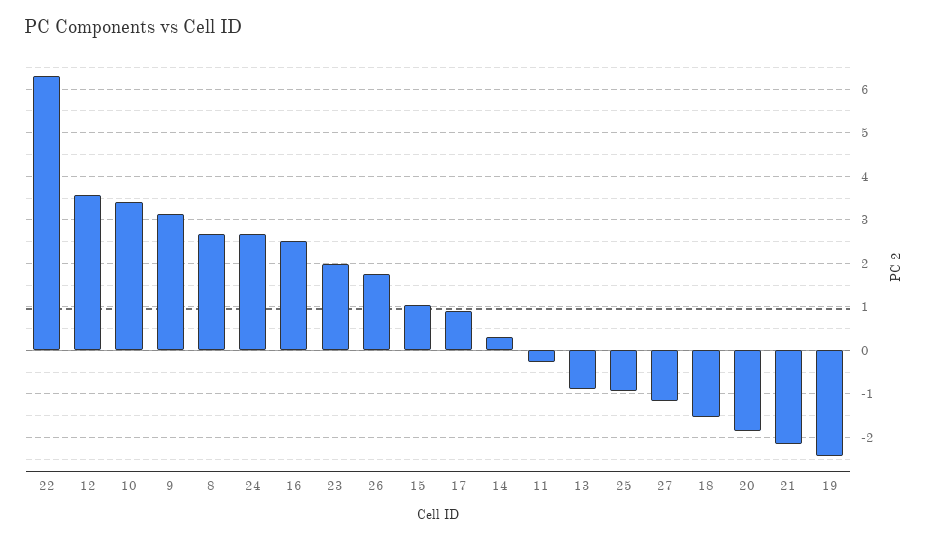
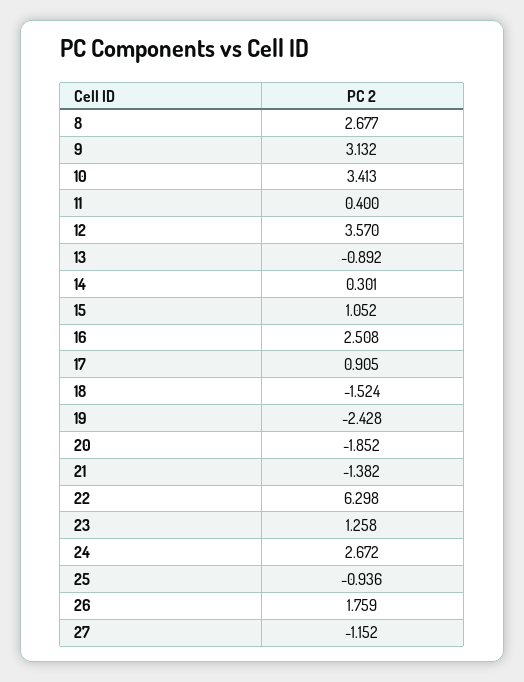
23: 2 -> 1.258
11: -0.2 -> 0.4
21: -2.2 -> -1.382

